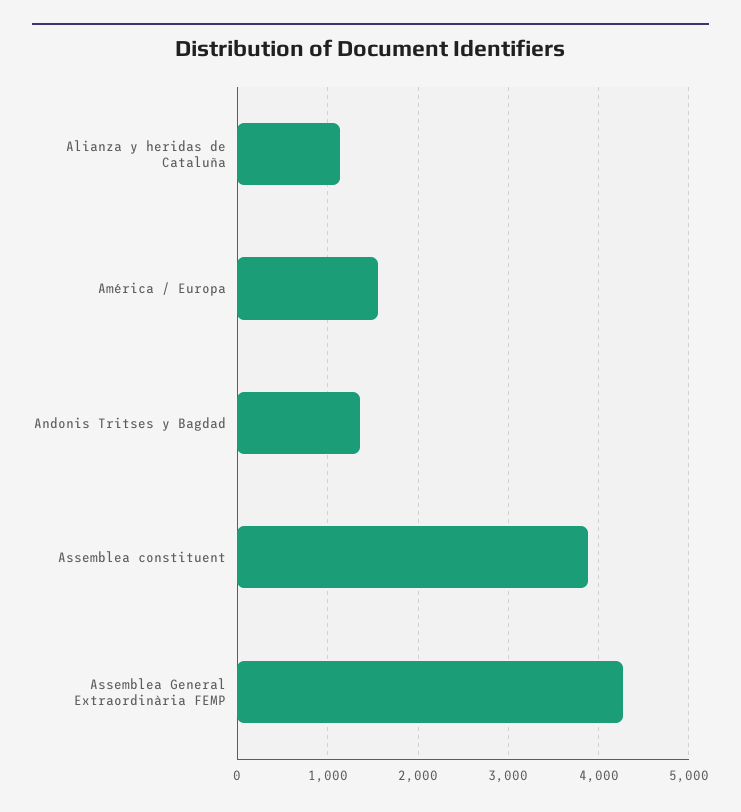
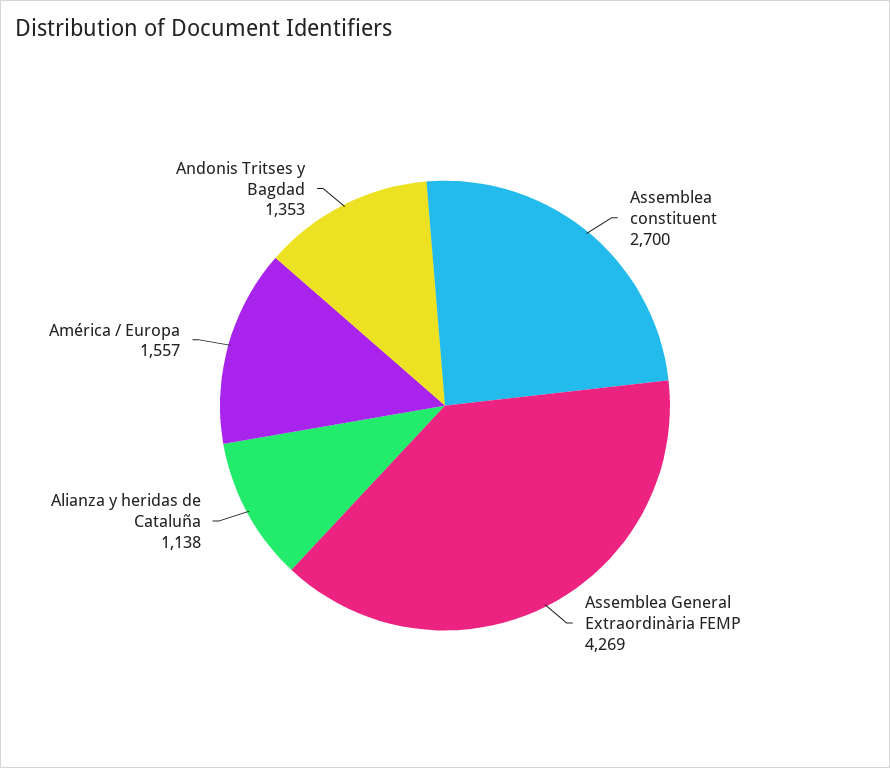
Assemblea constituent: 3900 -> 2700

